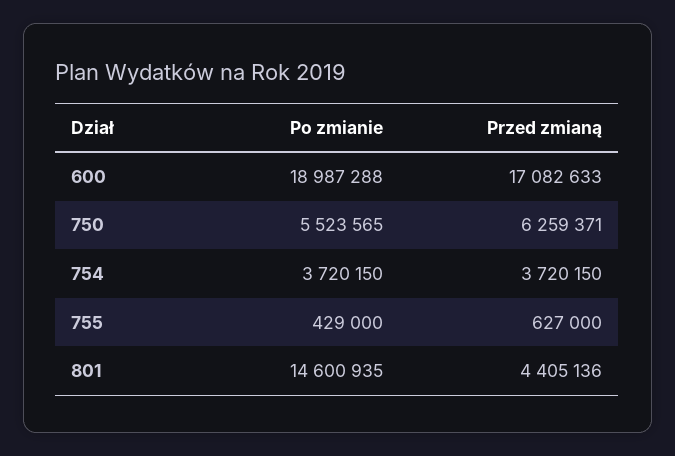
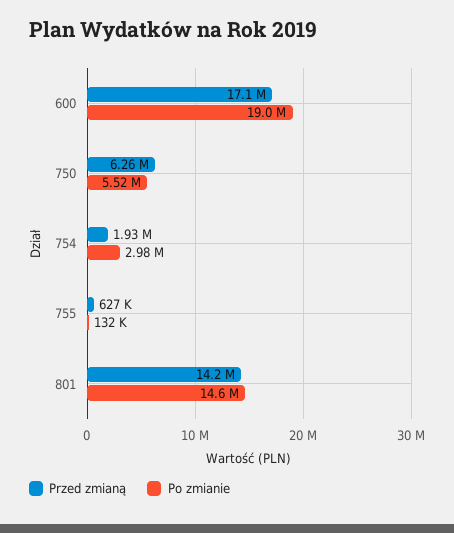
Po zmianie, 754: 3720150 -> 2980000
Przed zmianą, 754: 3720150 -> 1930000
Po zmianie, 755: 429000 -> 132000
Przed zmianą, 801: 4405136 -> 14200000

